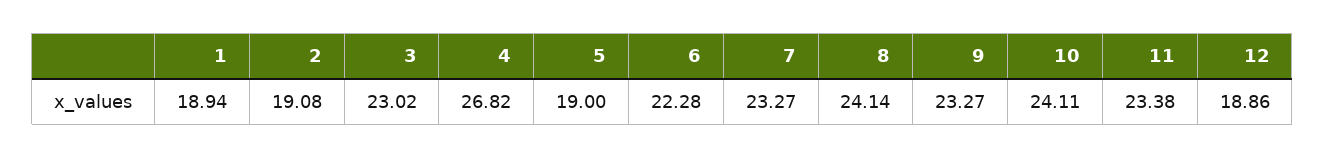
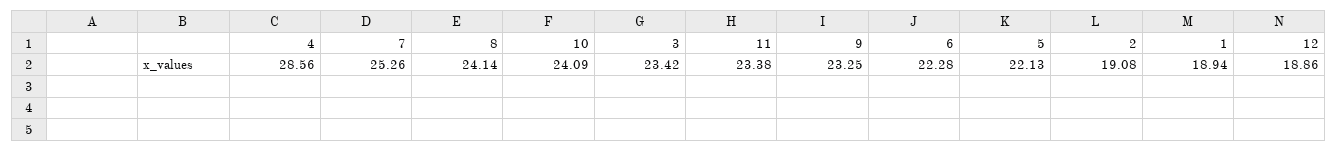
3: 23.02 -> 23.42
4: 26.82 -> 28.56
5: 19 -> 22.13
7: 23.27 -> 25.26
9: 23.27 -> 23.25
10: 24.11 -> 24.09

